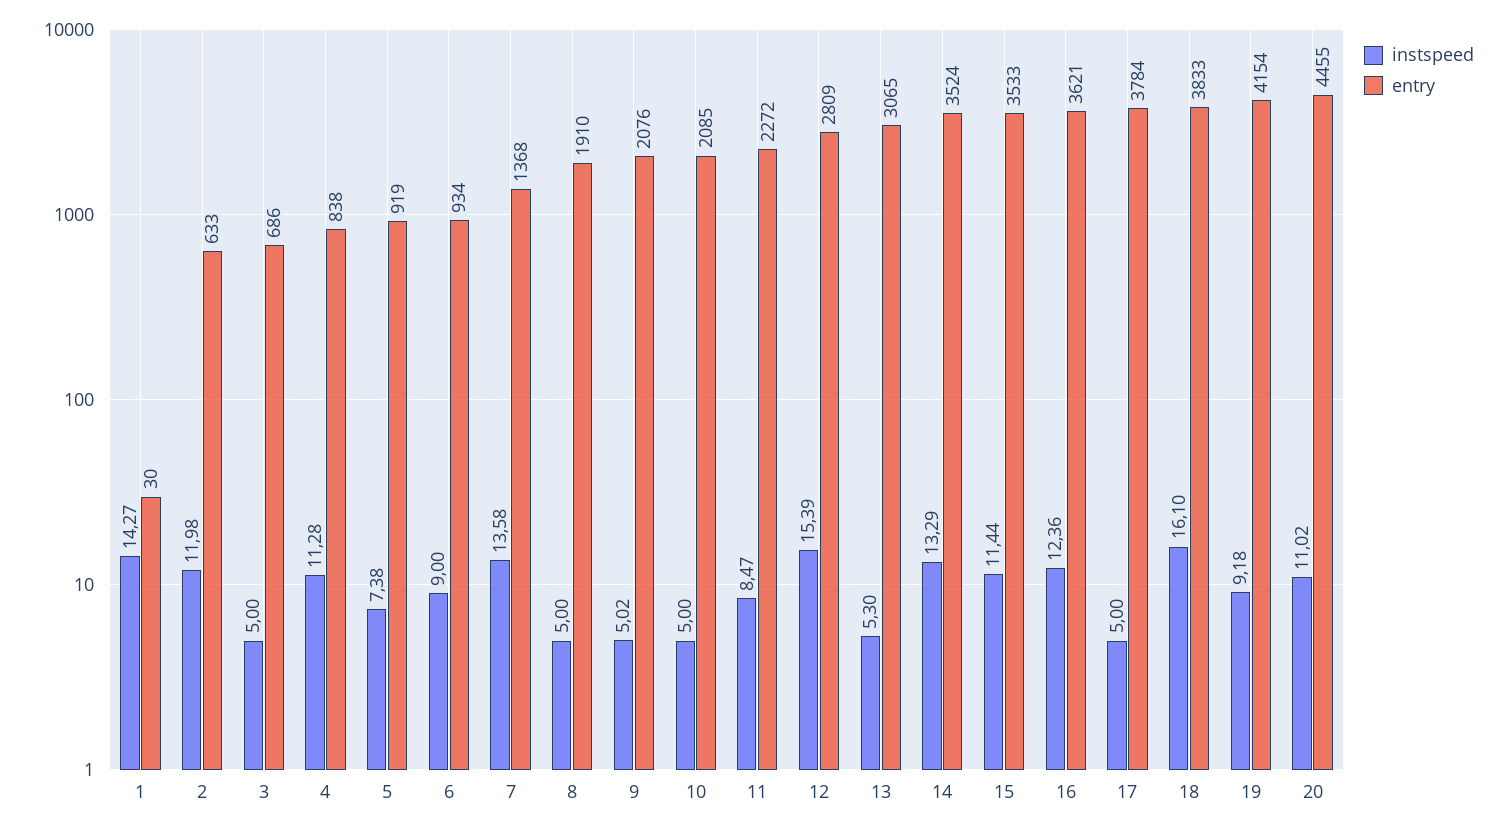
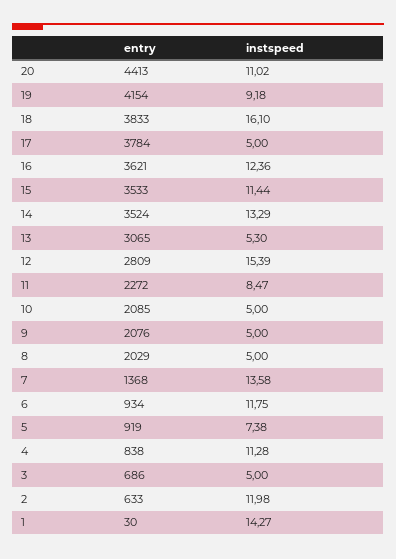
instspeed, 6: 9 -> 11.75
entry, 8: 1910 -> 2029
instspeed, 9: 5.02 -> 5
entry, 20: 4455 -> 4413

